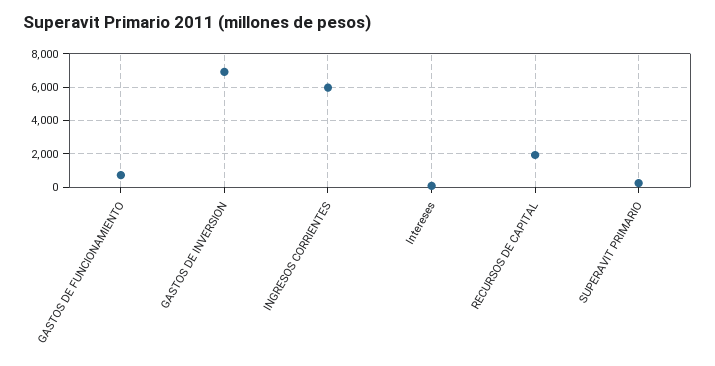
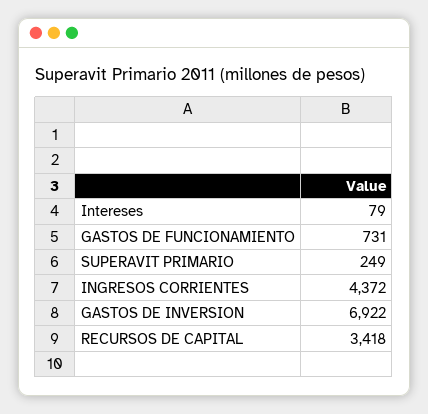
INGRESOS CORRIENTES: 6000 -> 4372
RECURSOS DE CAPITAL: 2000 -> 3418

